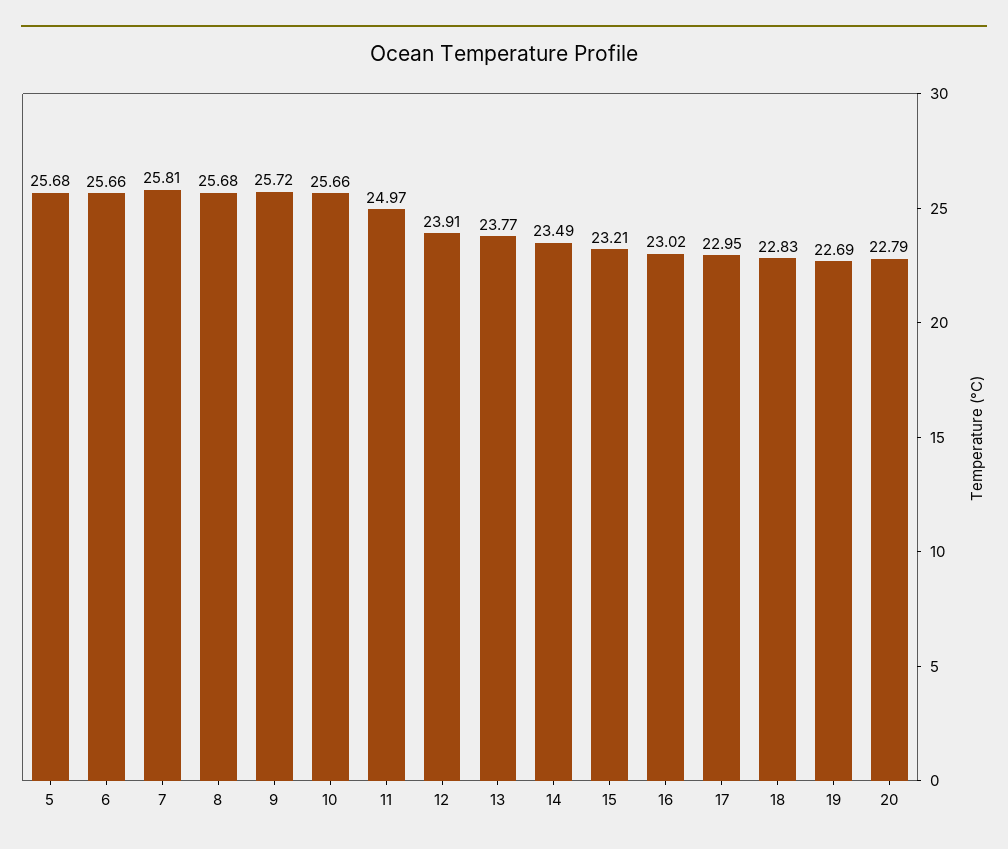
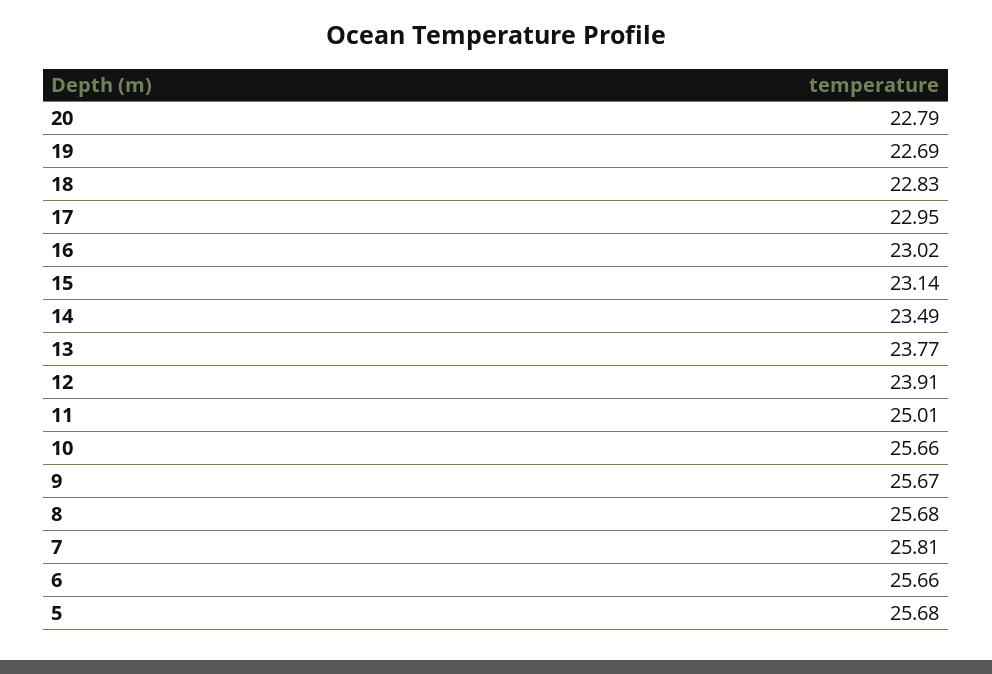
9: 25.72 -> 25.67
11: 24.97 -> 25.01
15: 23.21 -> 23.14

